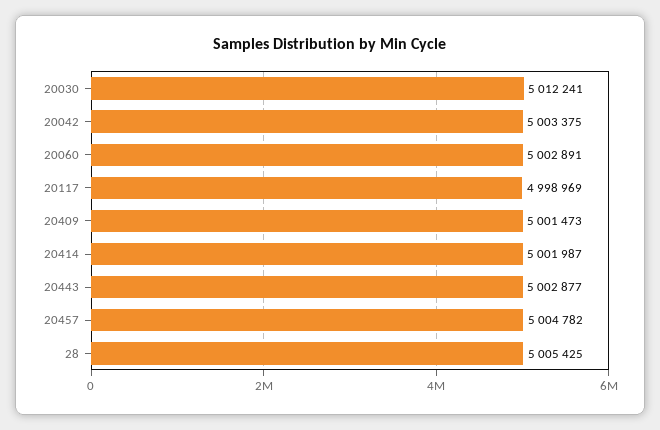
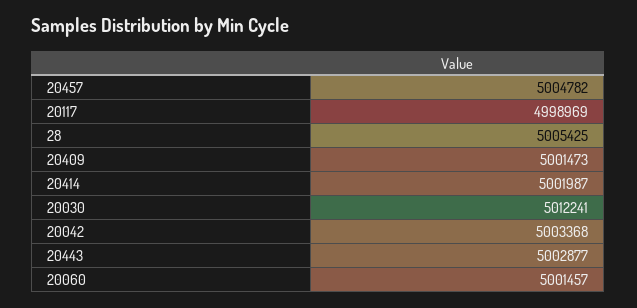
20042: 5003375 -> 5003368
20060: 5002891 -> 5001457

